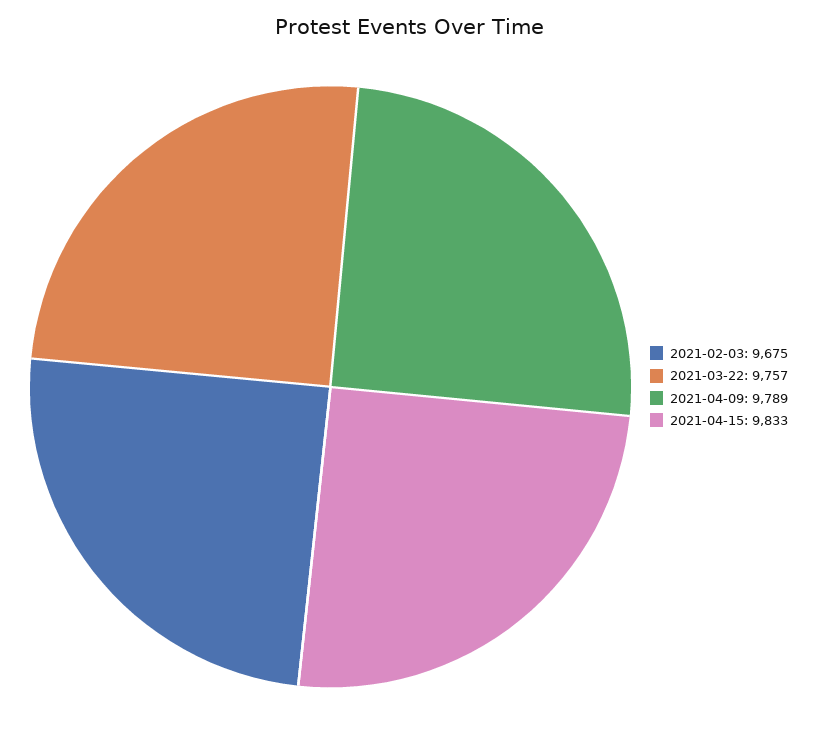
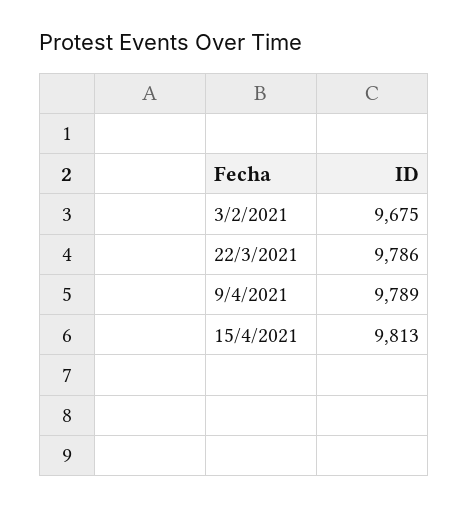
2021-03-22: 9757 -> 9786
2021-04-15: 9833 -> 9813

